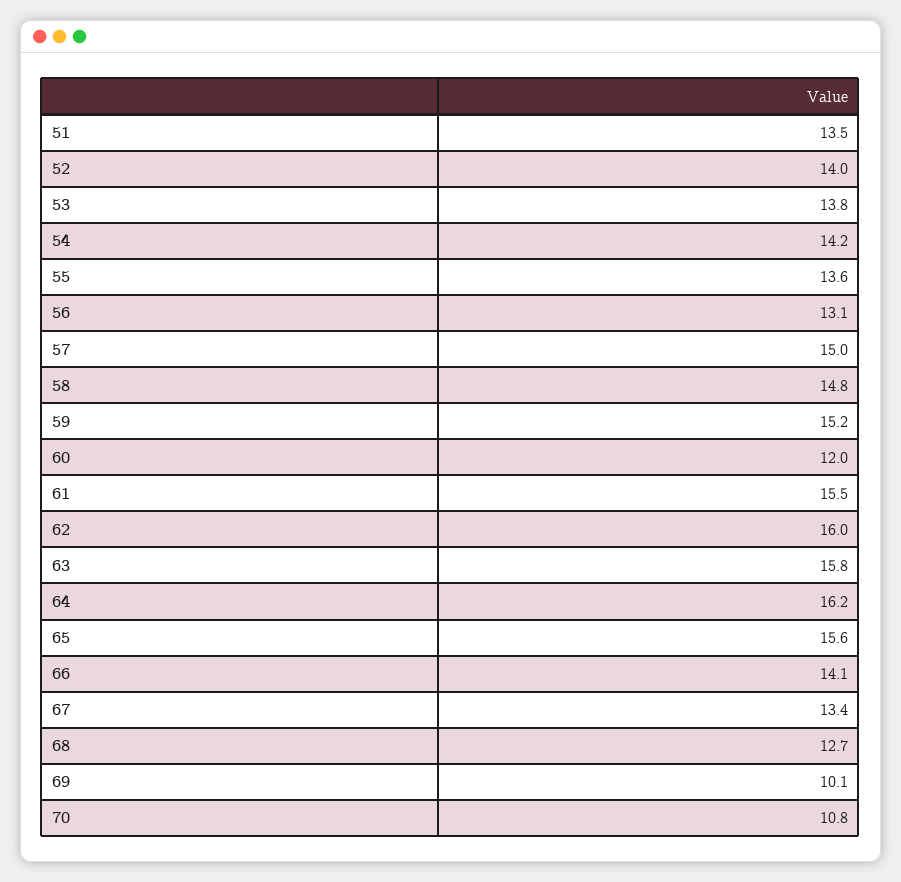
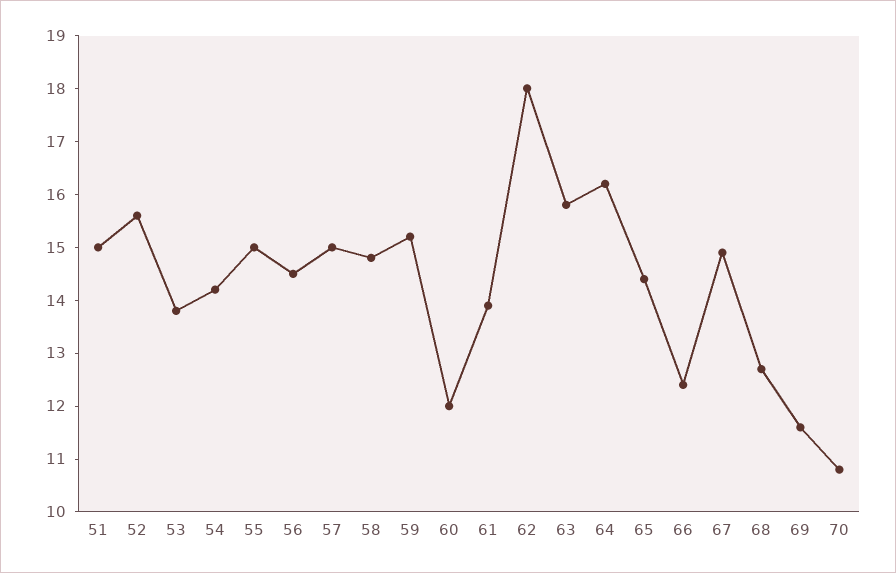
51: 13.5 -> 15
52: 14 -> 15.5
55: 13.6 -> 15
56: 13.1 -> 14.5
61: 15.5 -> 14
62: 16 -> 18
65: 15.6 -> 14.5
66: 14.1 -> 12.5
67: 13.4 -> 15
69: 10.1 -> 11.5

